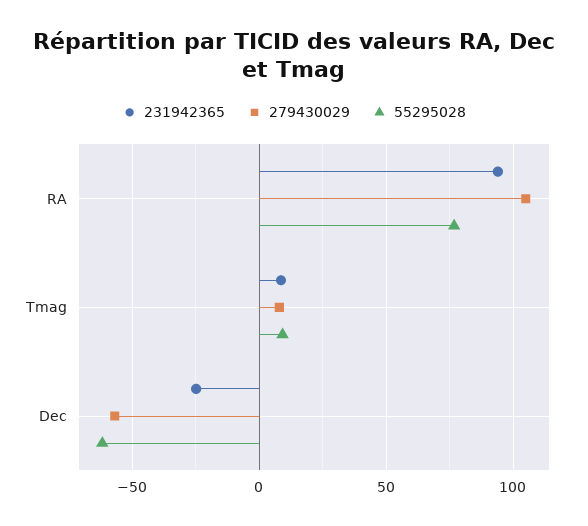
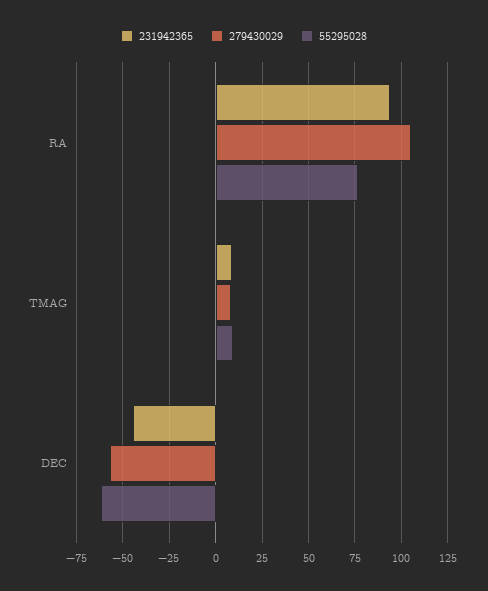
231942365, Dec: -25 -> -45

